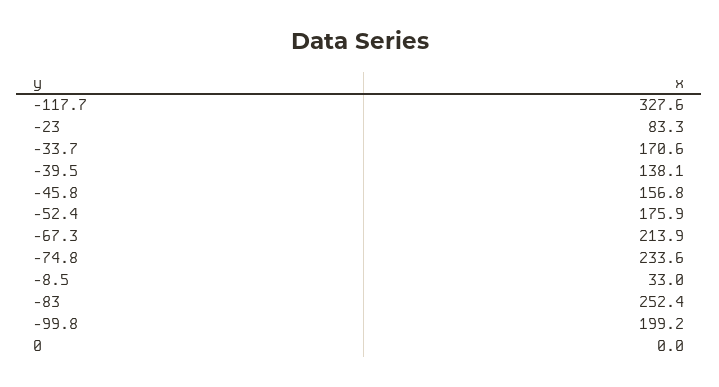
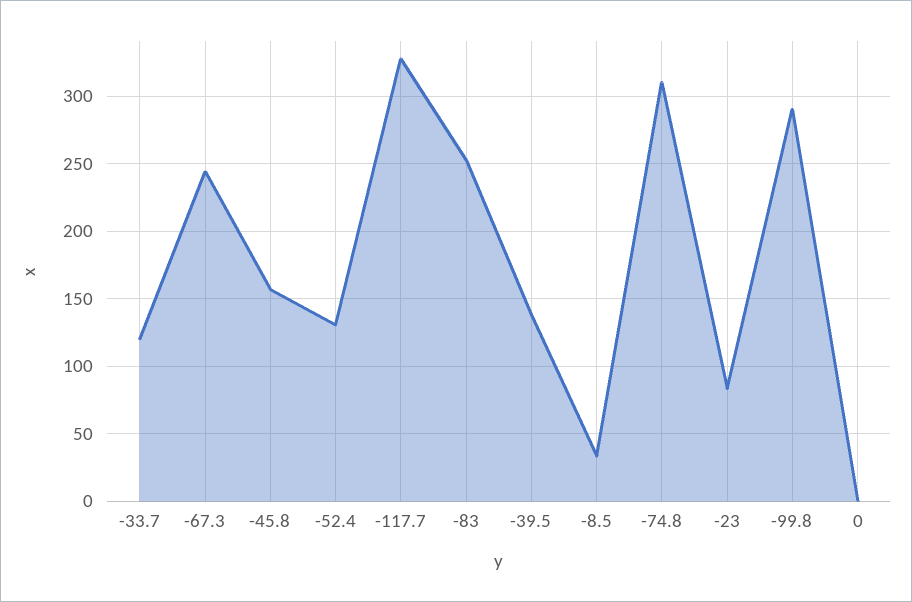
-33.7: 170.6 -> 120
-52.4: 175.9 -> 130
-67.3: 213.9 -> 245
-74.8: 233.6 -> 310
-99.8: 199.2 -> 290

